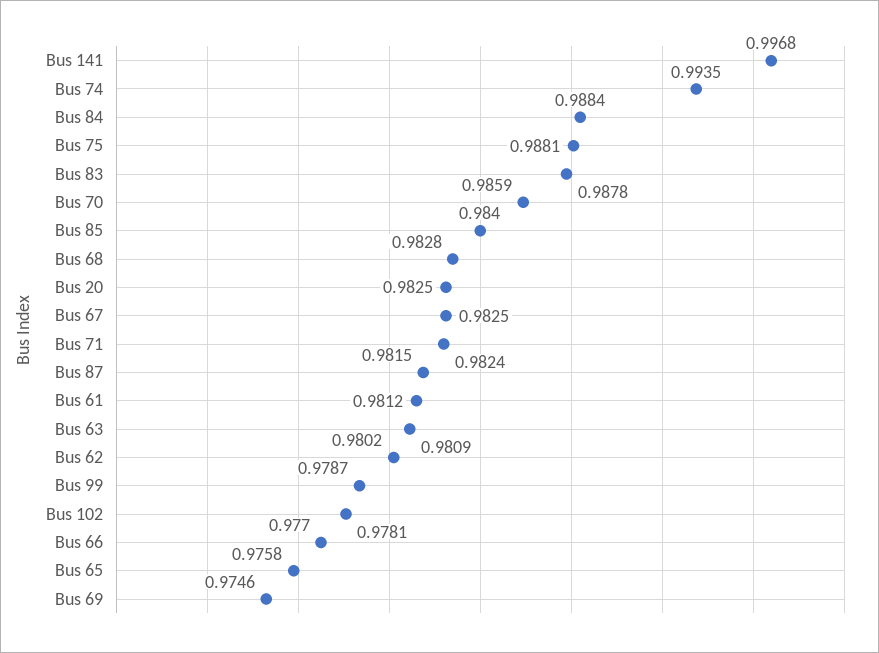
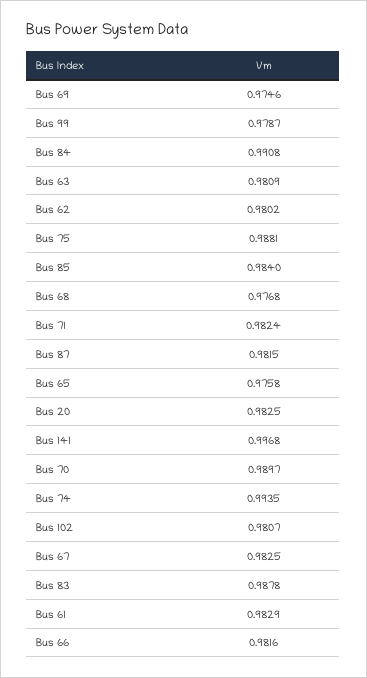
Bus 84: 0.9884 -> 0.9908
Bus 70: 0.9859 -> 0.9897
Bus 68: 0.9828 -> 0.9768
Bus 61: 0.9812 -> 0.9829
Bus 102: 0.9781 -> 0.9807
Bus 66: 0.977 -> 0.9816

